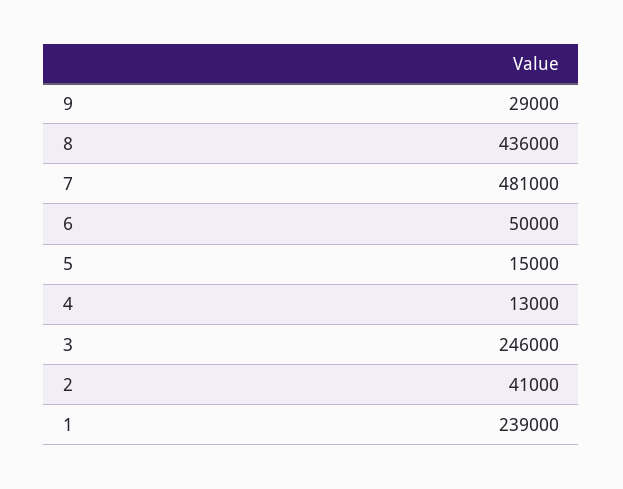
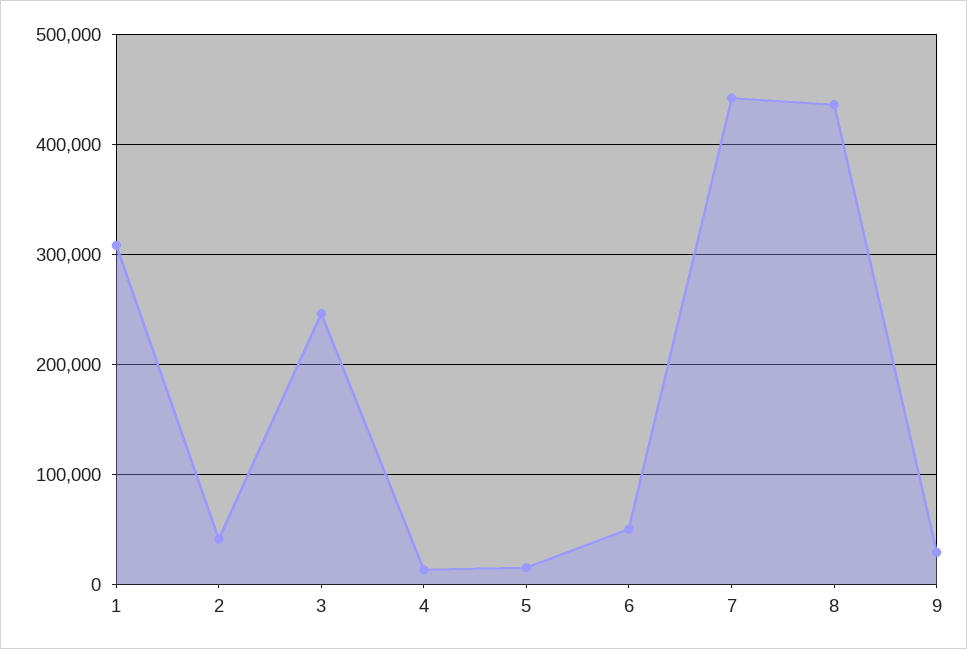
7: 481000 -> 440000
1: 239000 -> 310000

